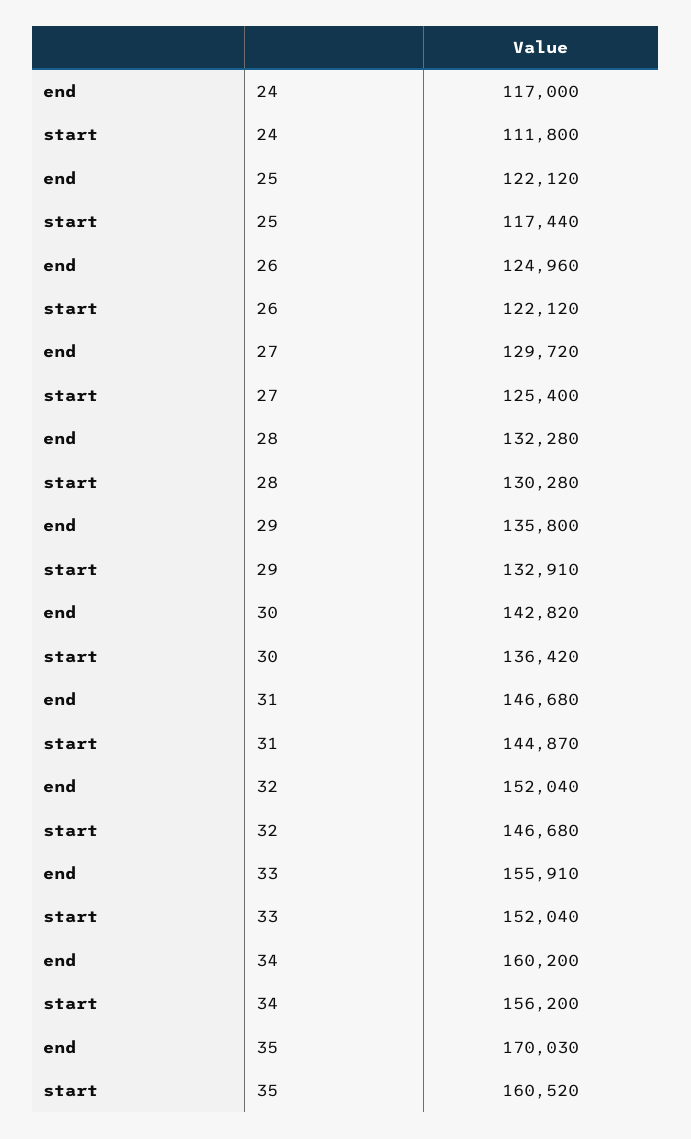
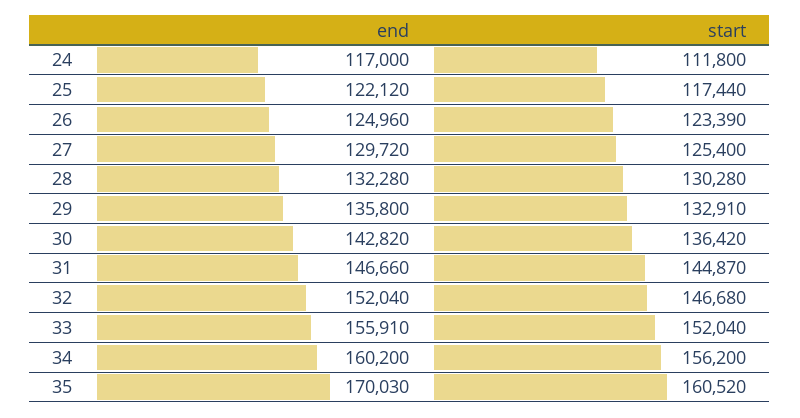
start, 26: 122120 -> 123390
end, 31: 146680 -> 146660

